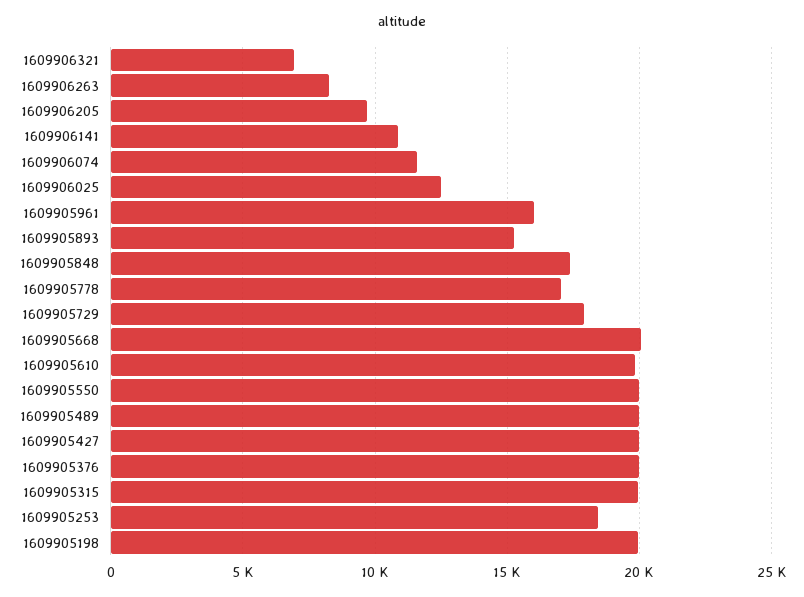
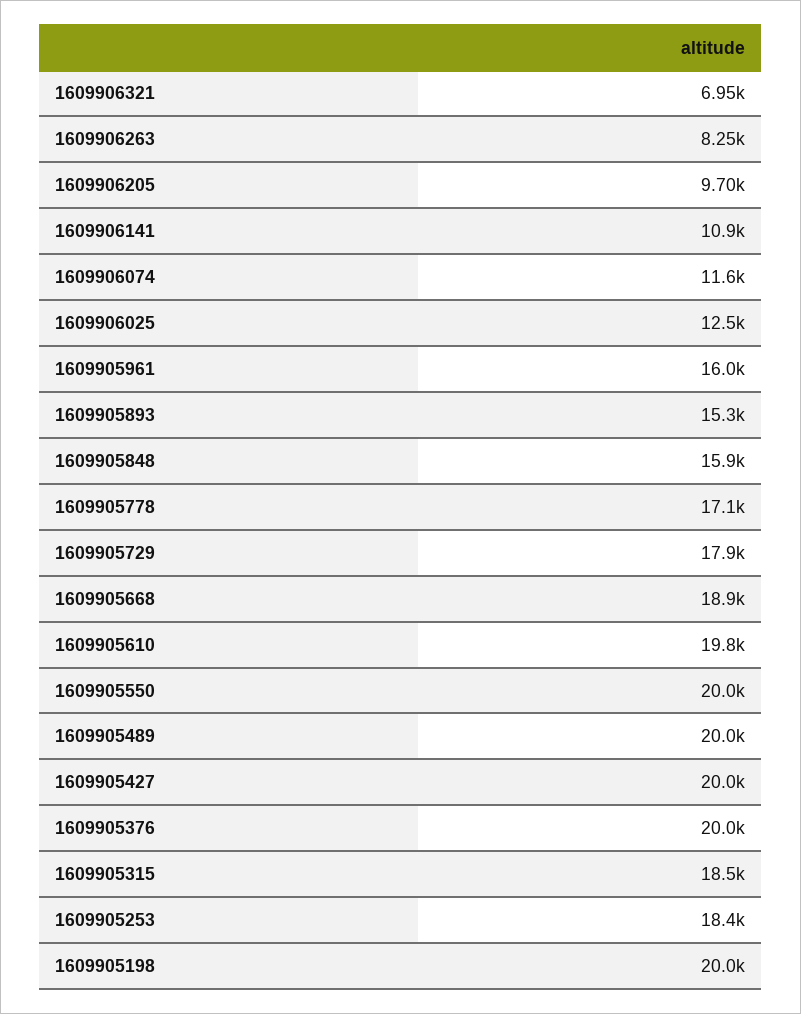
1609905848: 17500 -> 15900
1609905668: 20000 -> 18900
1609905315: 20000 -> 18500

